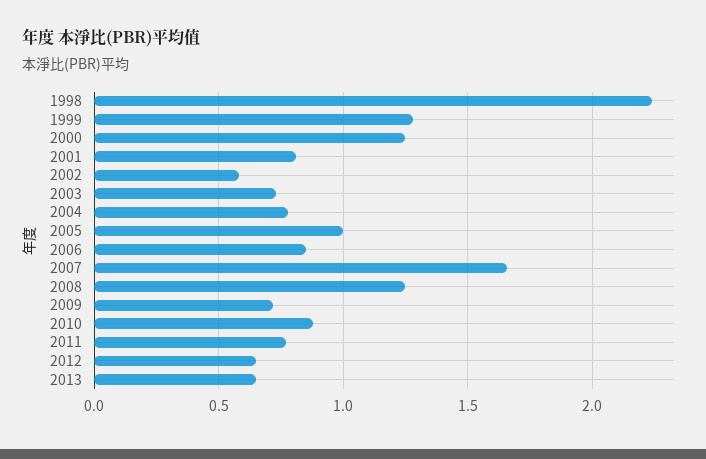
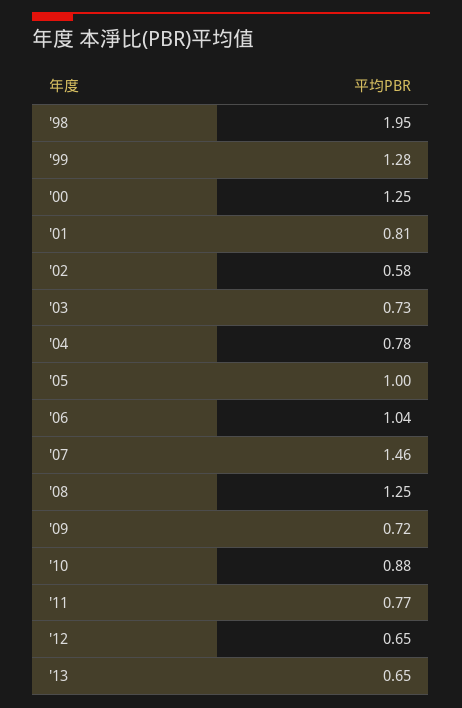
1998: 2.25 -> 1.95
2006: 0.85 -> 1.04
2007: 1.65 -> 1.46

